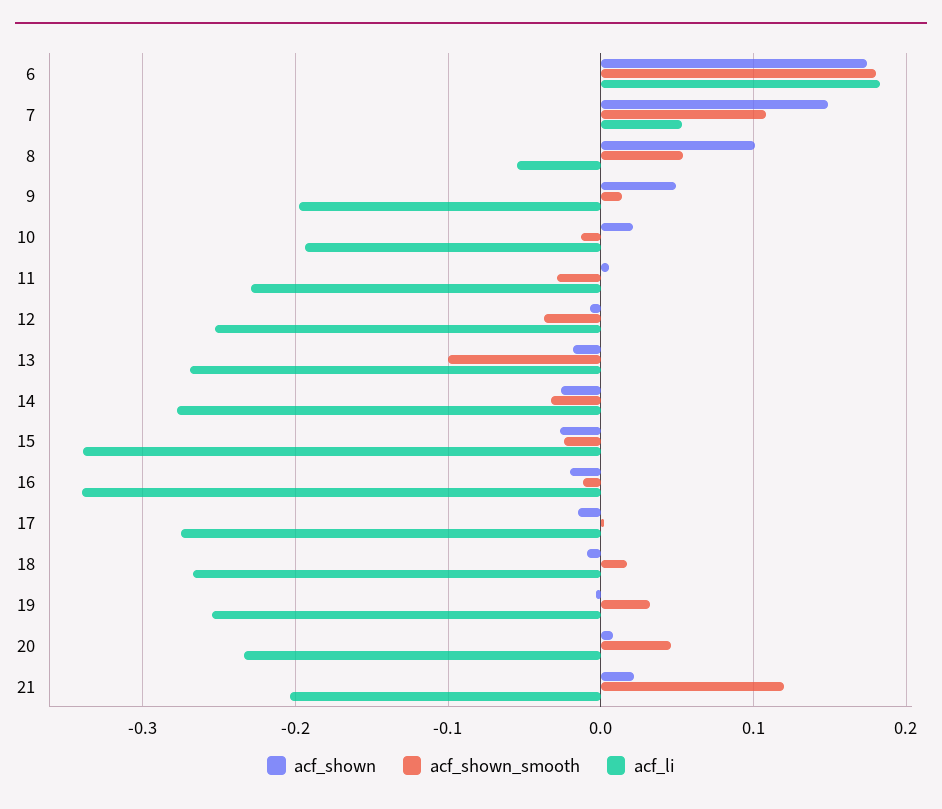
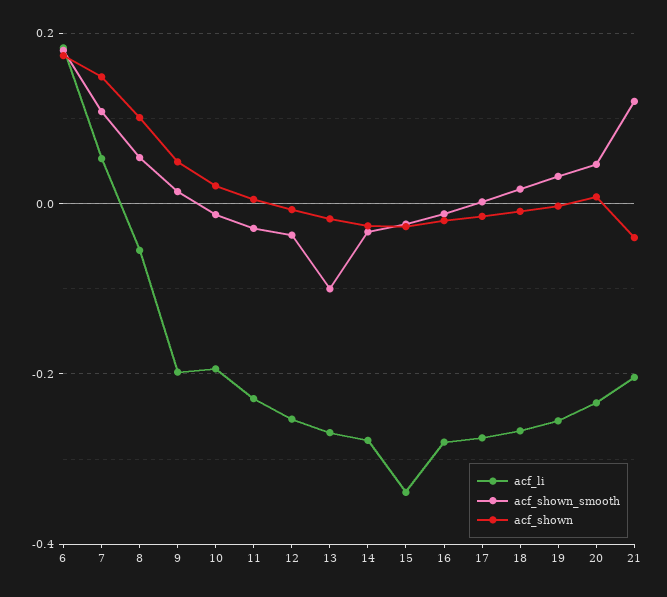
acf_li, 16: -0.34 -> -0.28
acf_shown, 21: 0.02 -> -0.04

